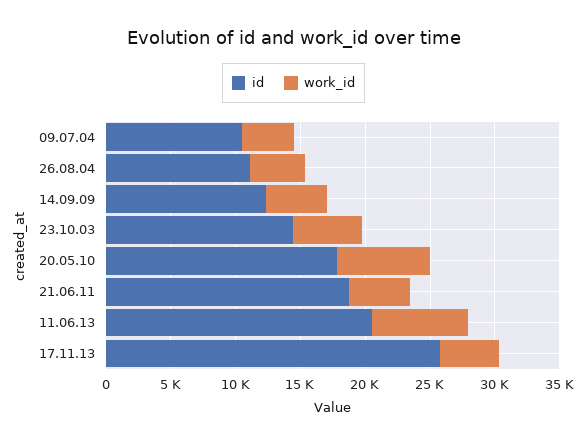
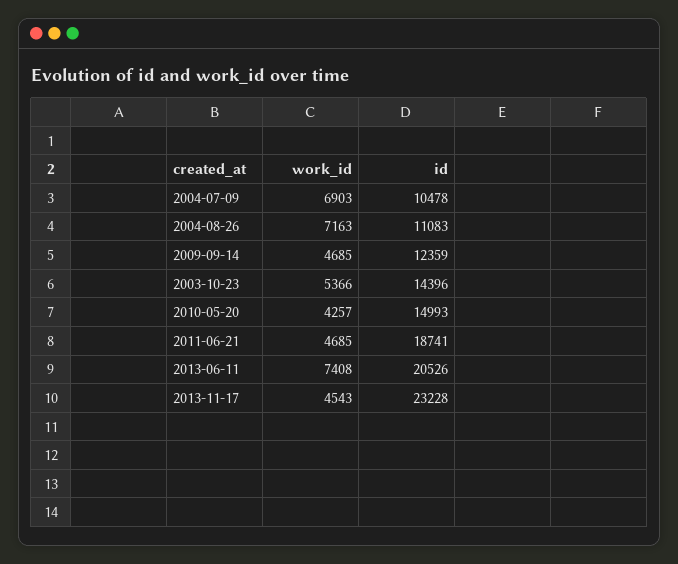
work_id, 09.07.04: 4000 -> 6903
work_id, 26.08.04: 4000 -> 7163
id, 20.05.10: 18000 -> 14993
work_id, 20.05.10: 7000 -> 4257
id, 17.11.13: 26000 -> 23228

